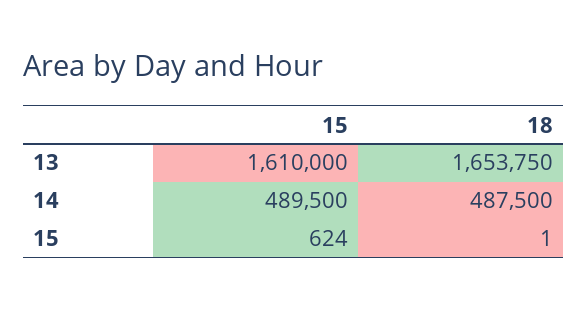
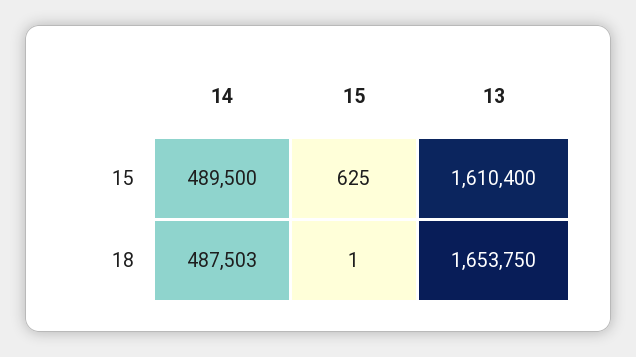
15, 13: 1610000 -> 1610400
18, 14: 487500 -> 487503
15, 15: 624 -> 625

